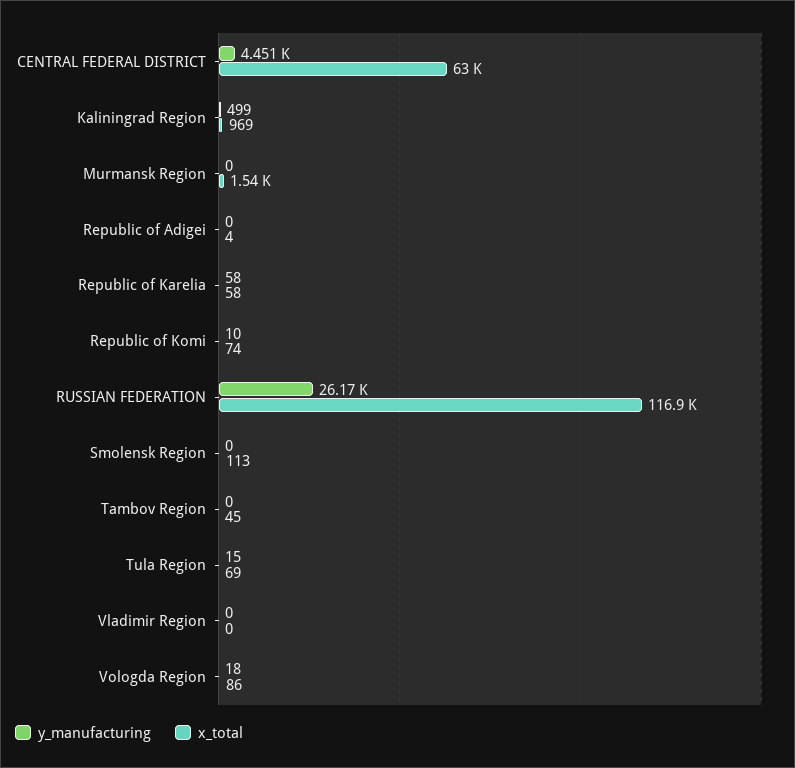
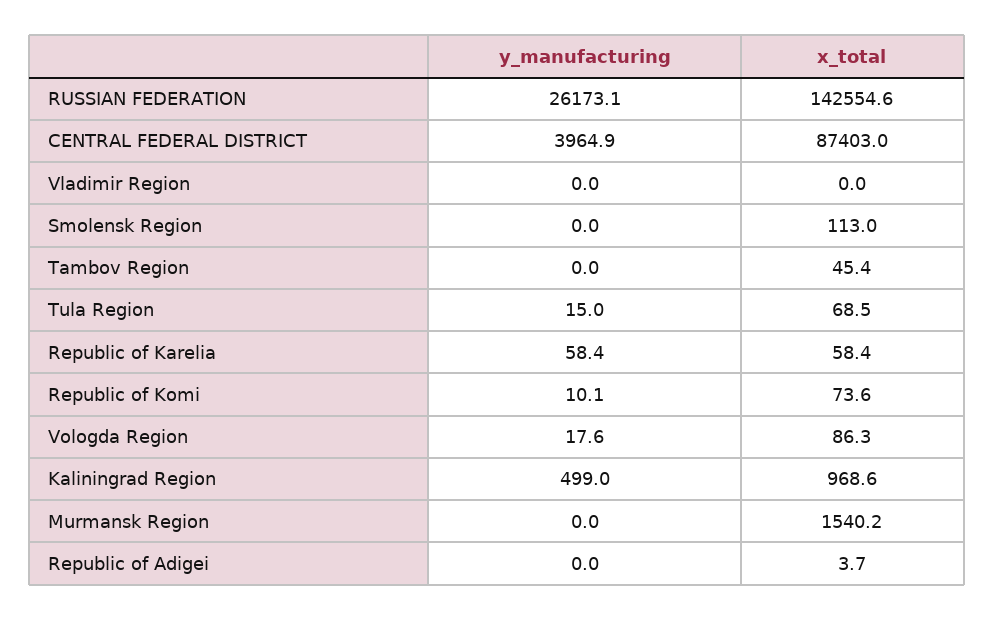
y_manufacturing, CENTRAL FEDERAL DISTRICT: 4451 -> 3964.9
x_total, CENTRAL FEDERAL DISTRICT: 63000 -> 87403
x_total, RUSSIAN FEDERATION: 116900 -> 142554.6

